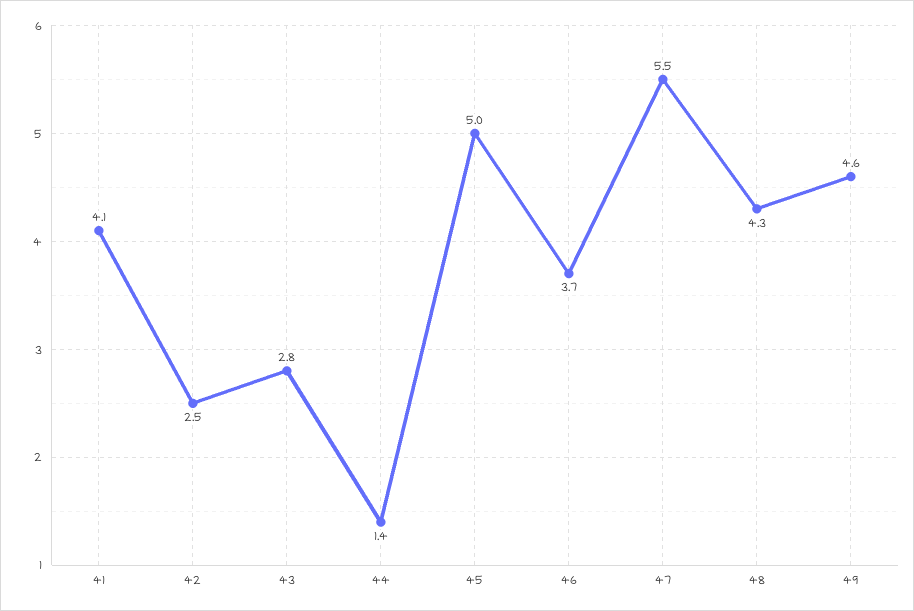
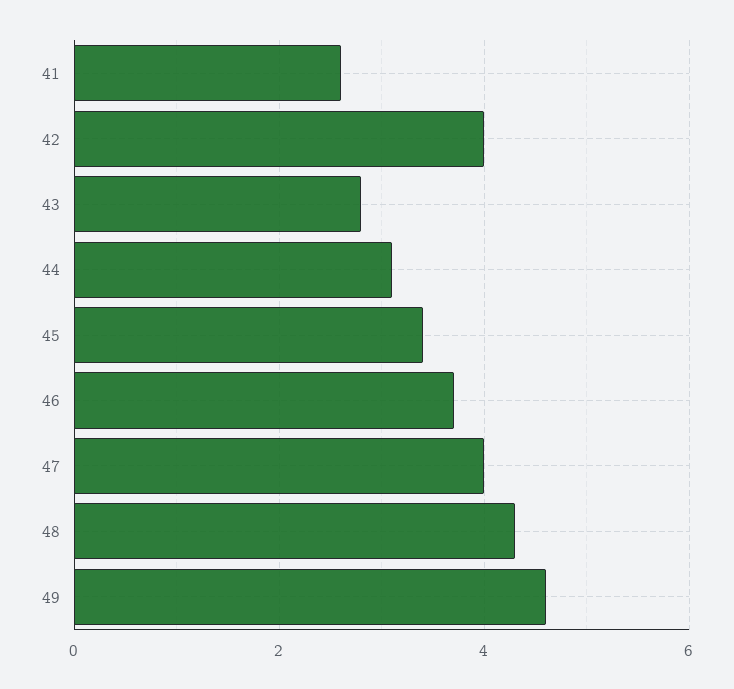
41: 4.1 -> 2.5
42: 2.5 -> 4
44: 1.4 -> 3
45: 5 -> 3.5
47: 5.5 -> 4

